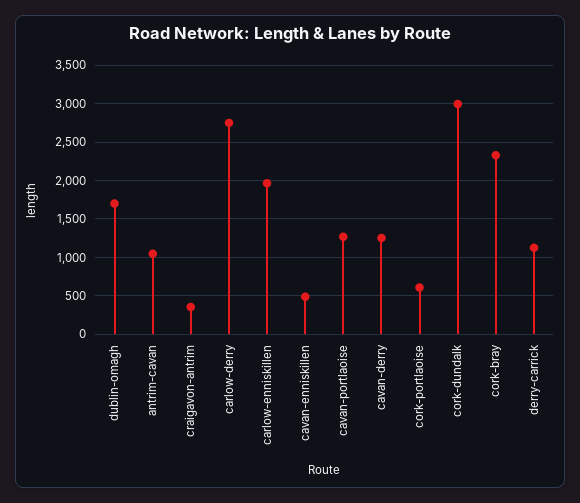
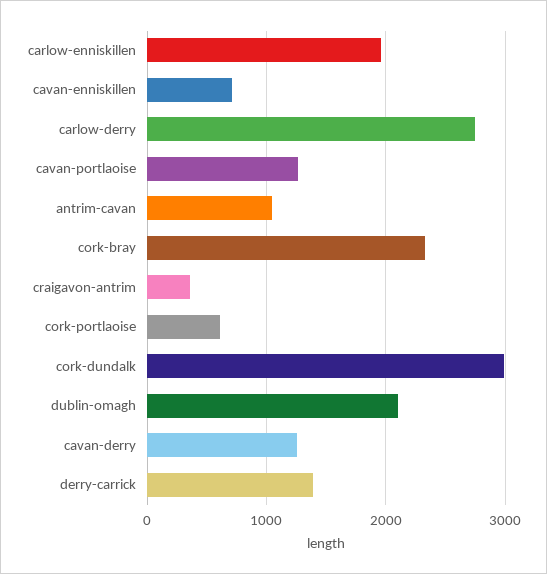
dublin-omagh: 1700 -> 2100
cavan-enniskillen: 500 -> 700
derry-carrick: 1100 -> 1400

